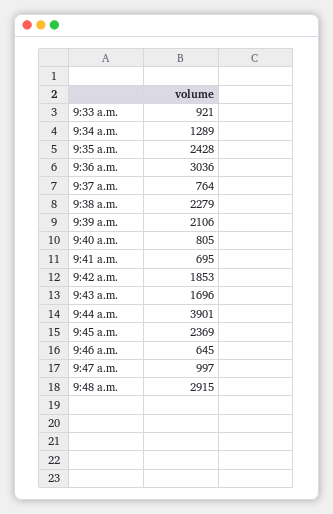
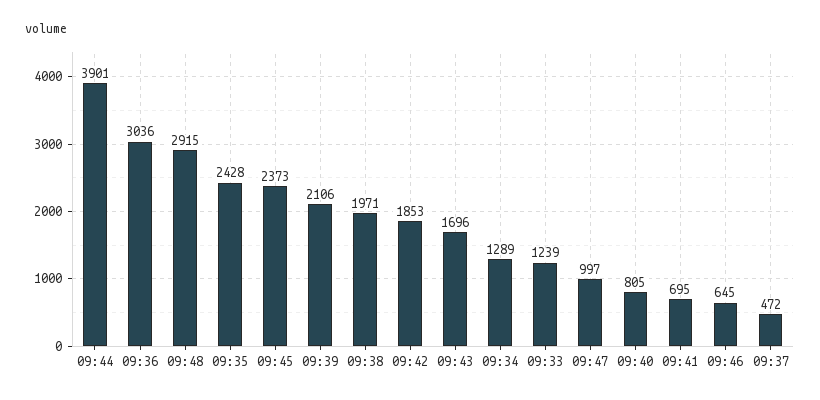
9:33 a.m.: 921 -> 1239
9:37 a.m.: 764 -> 472
9:38 a.m.: 2279 -> 1971
9:45 a.m.: 2369 -> 2373

